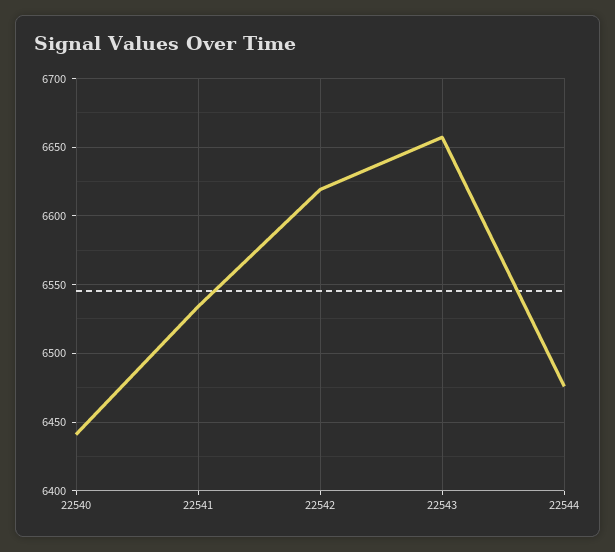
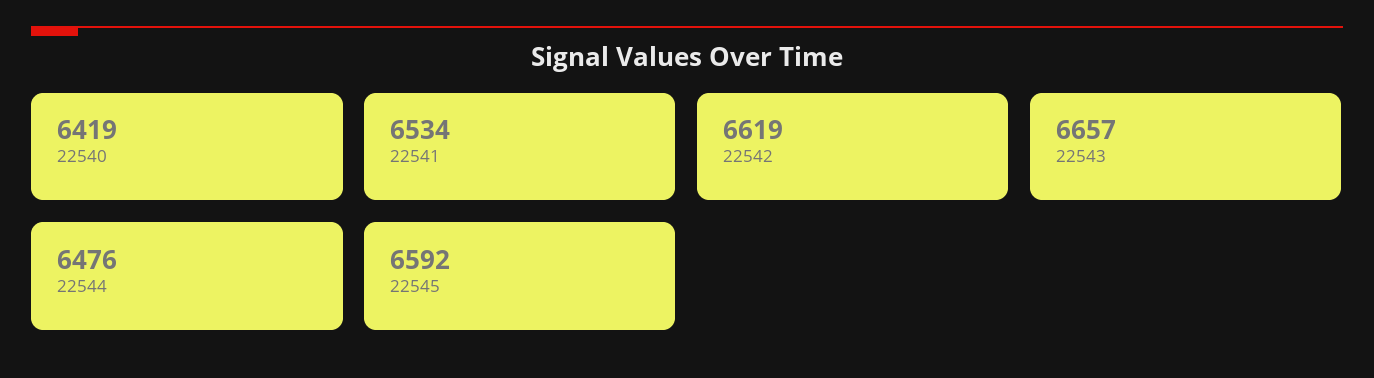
22540: 6440 -> 6419
22545: none -> 6592

